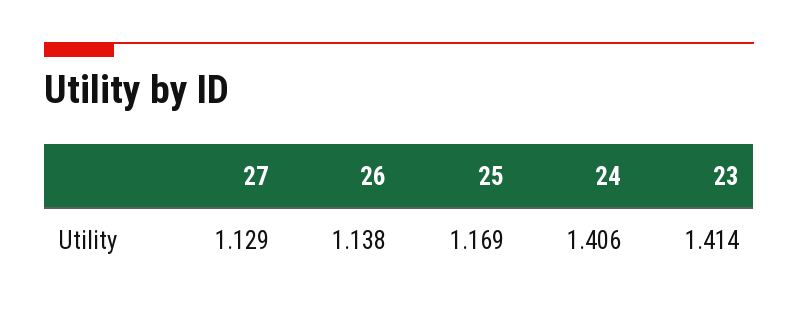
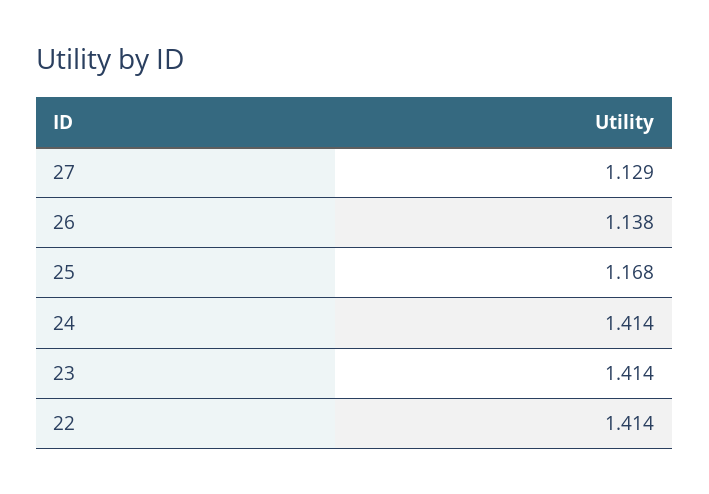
25: 1.169 -> 1.168
24: 1.406 -> 1.414
22: none -> 1.414

